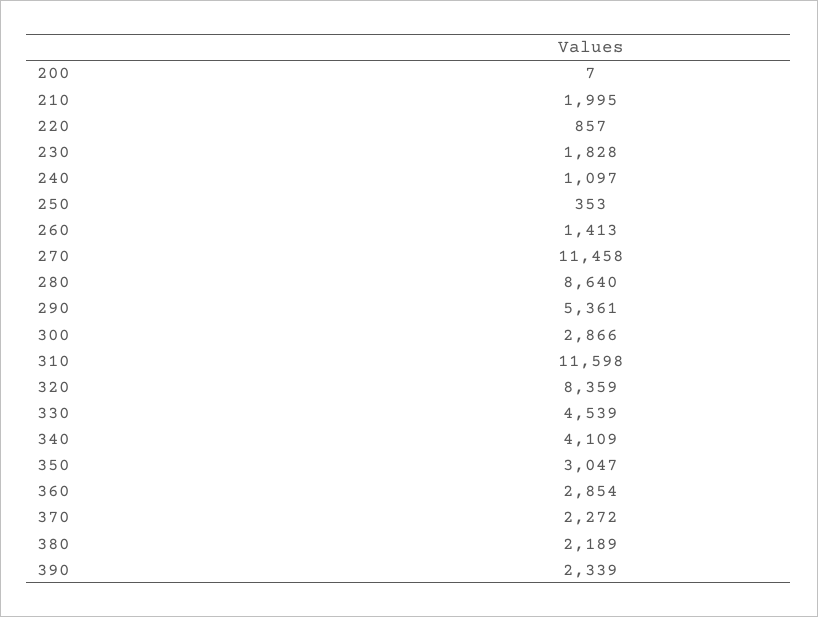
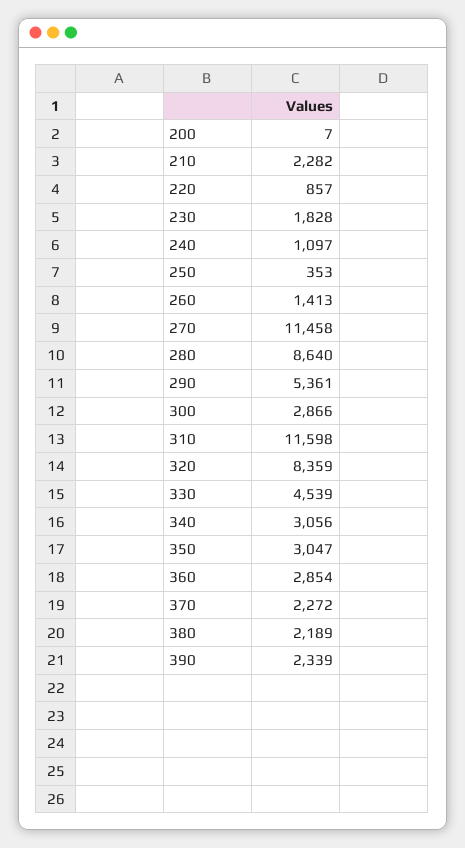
210: 1995 -> 2282
340: 4109 -> 3056

